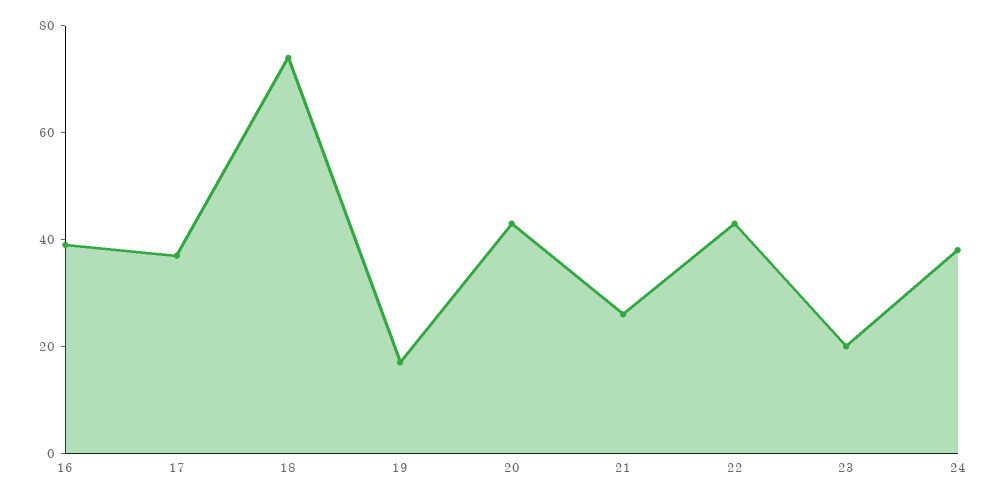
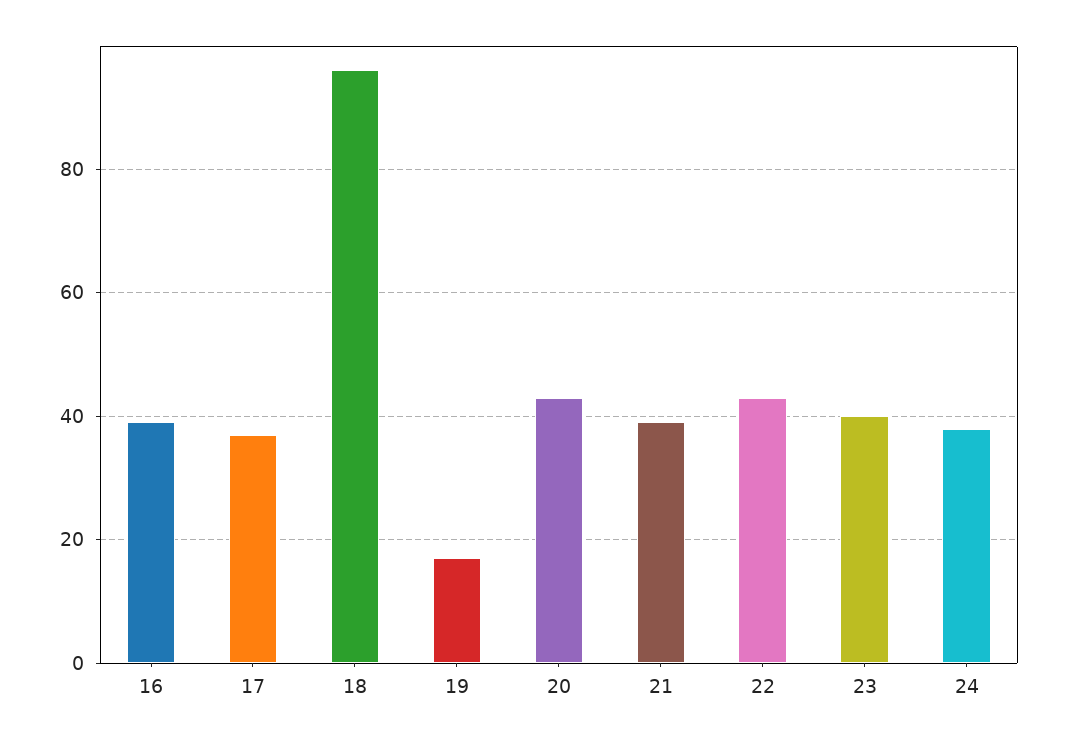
18: 75 -> 95
21: 25 -> 40
23: 20 -> 40

